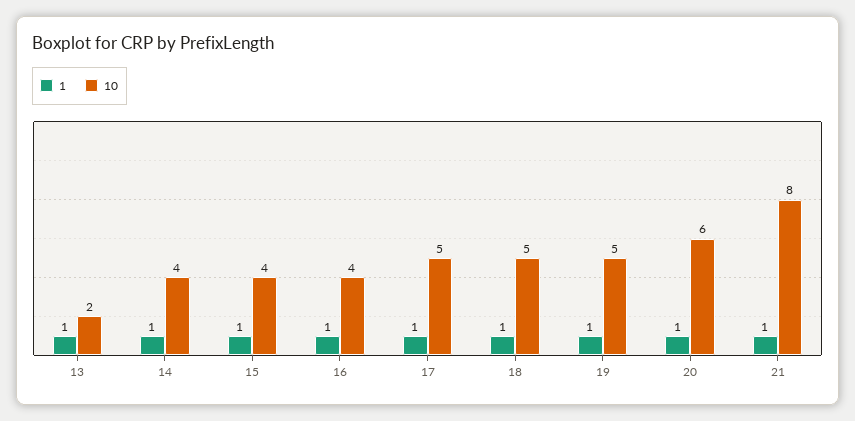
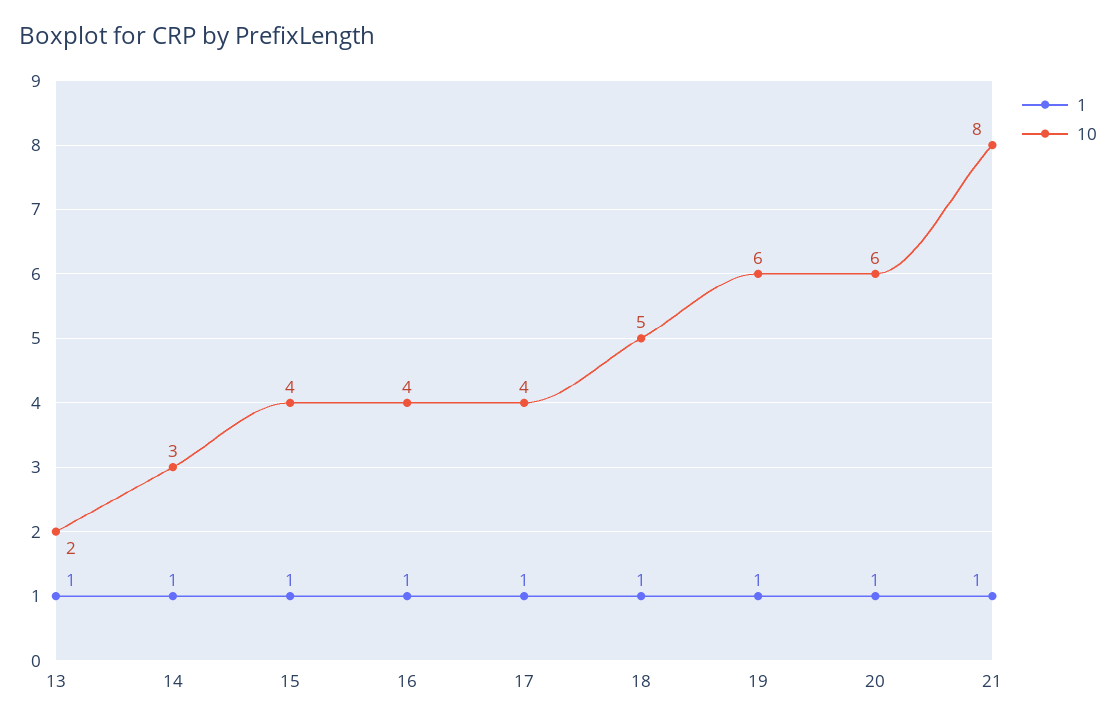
10, 14: 4 -> 3
10, 17: 5 -> 4
10, 19: 5 -> 6

